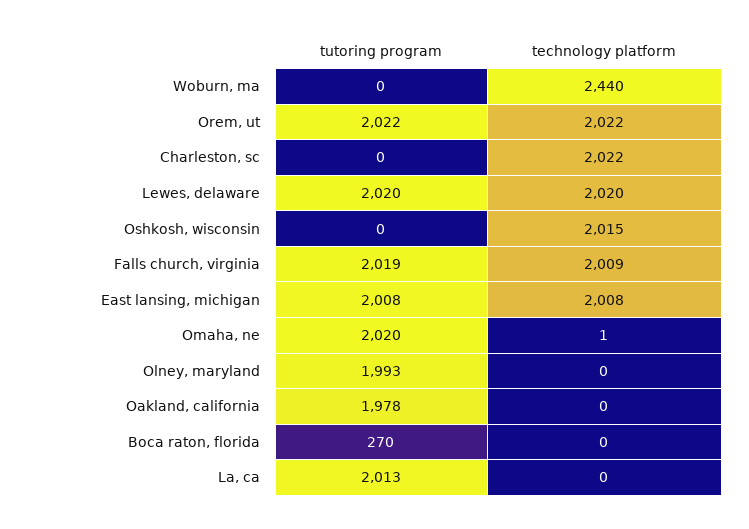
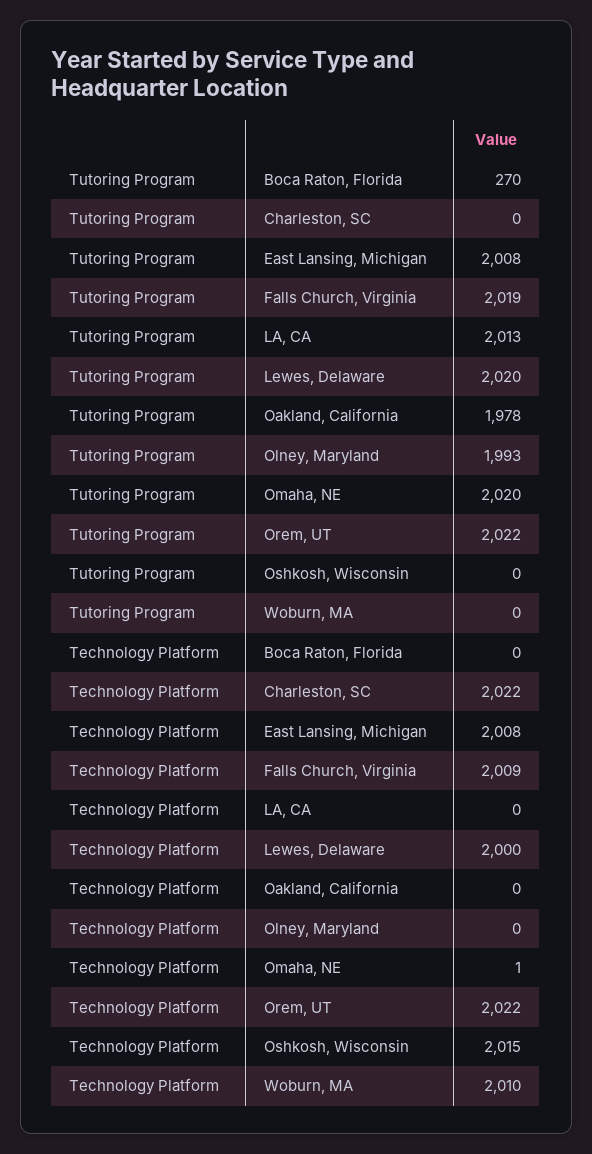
technology platform, Woburn, ma: 2440 -> 2010
technology platform, Lewes, delaware: 2020 -> 2000

